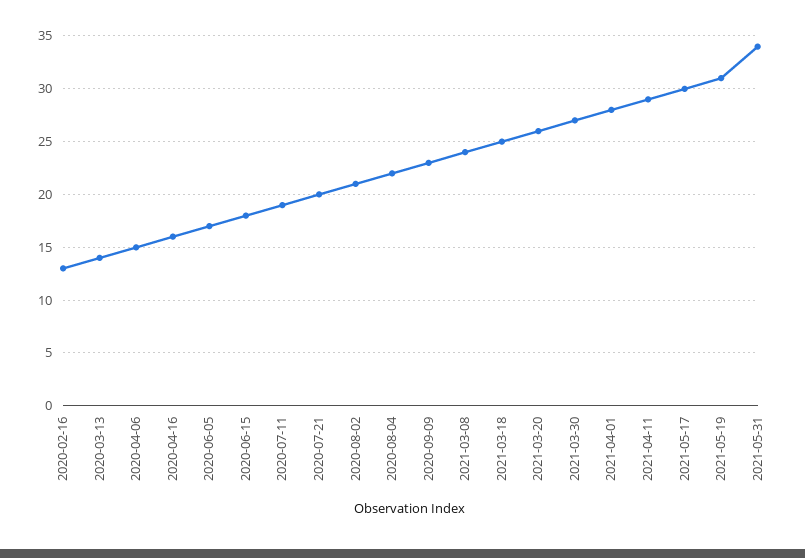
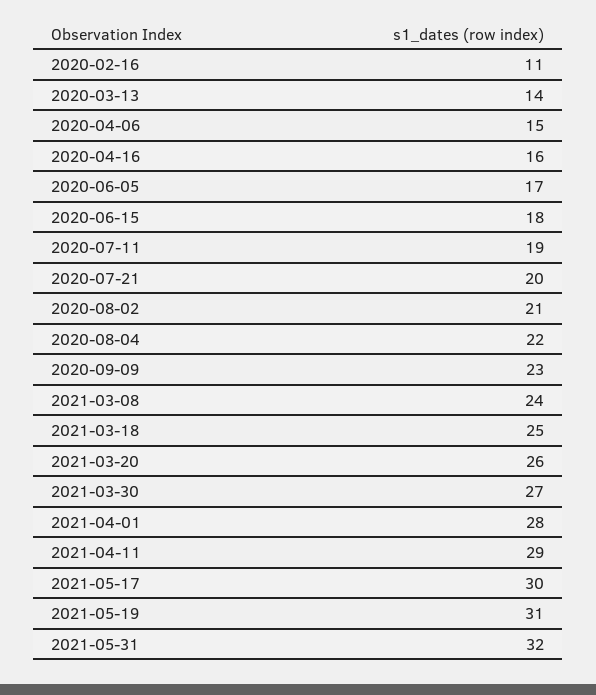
2020-02-16: 13 -> 11
2021-05-31: 34 -> 32

